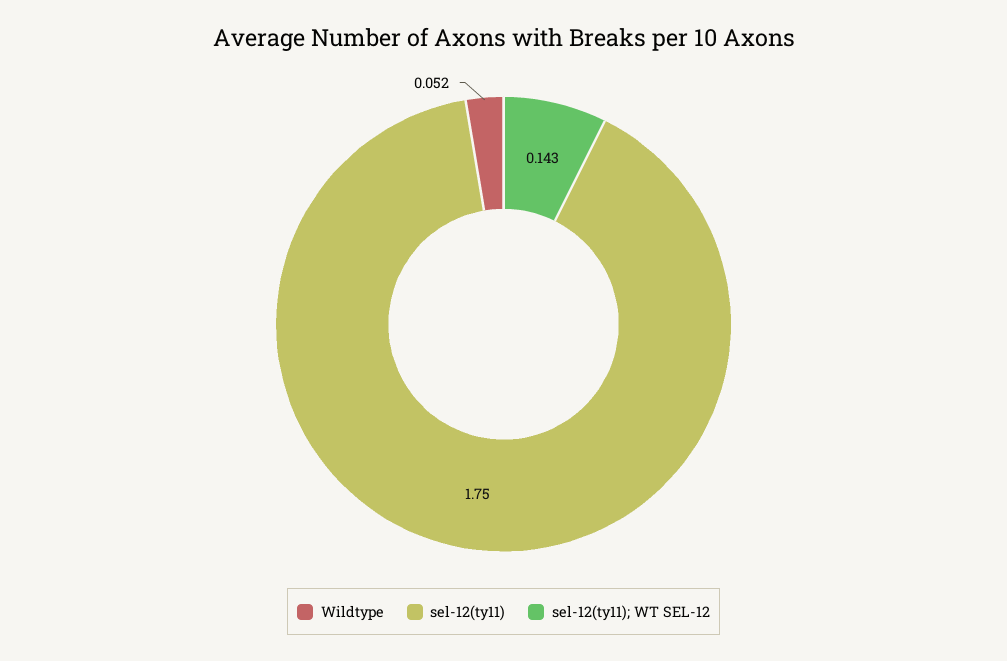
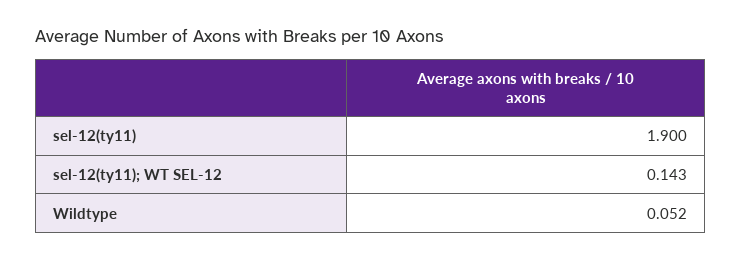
sel-12(ty11): 1.75 -> 1.9

